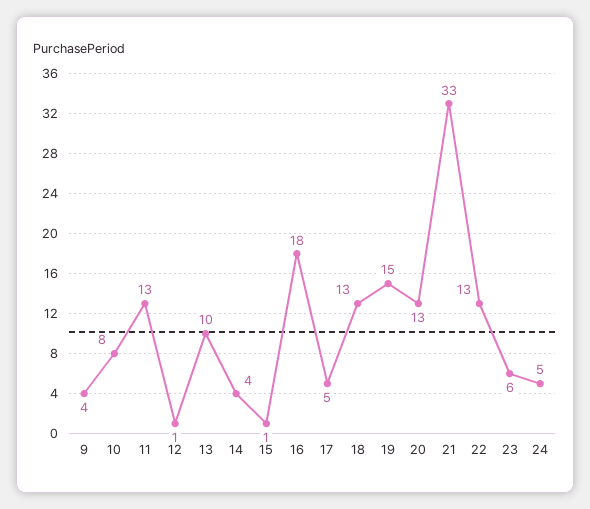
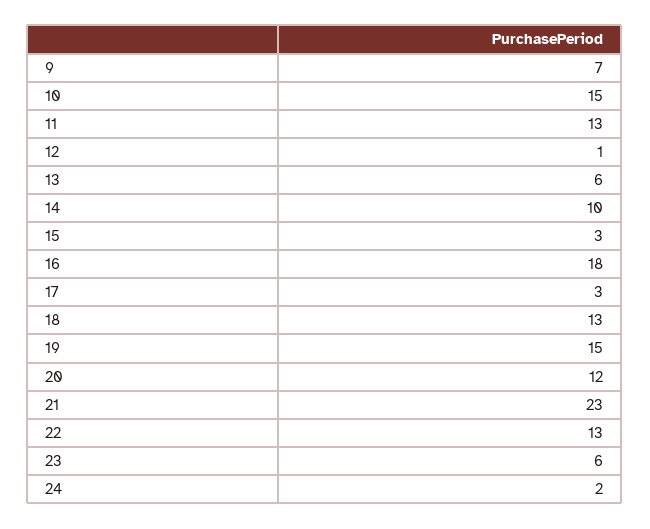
9: 4 -> 7
10: 8 -> 15
13: 10 -> 6
14: 4 -> 10
15: 1 -> 3
17: 5 -> 3
20: 13 -> 12
21: 33 -> 23
24: 5 -> 2

